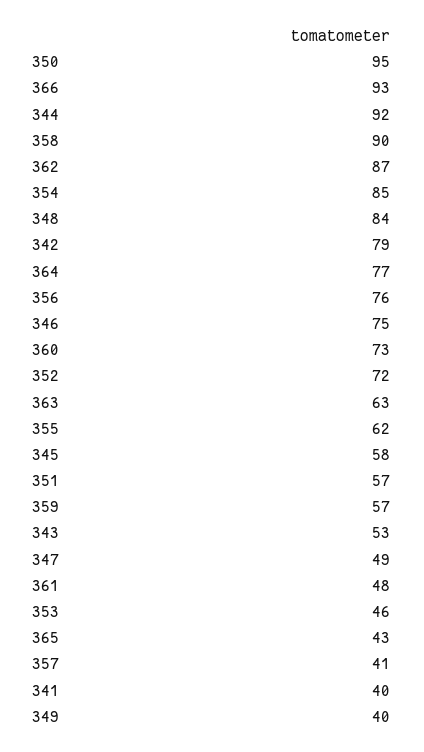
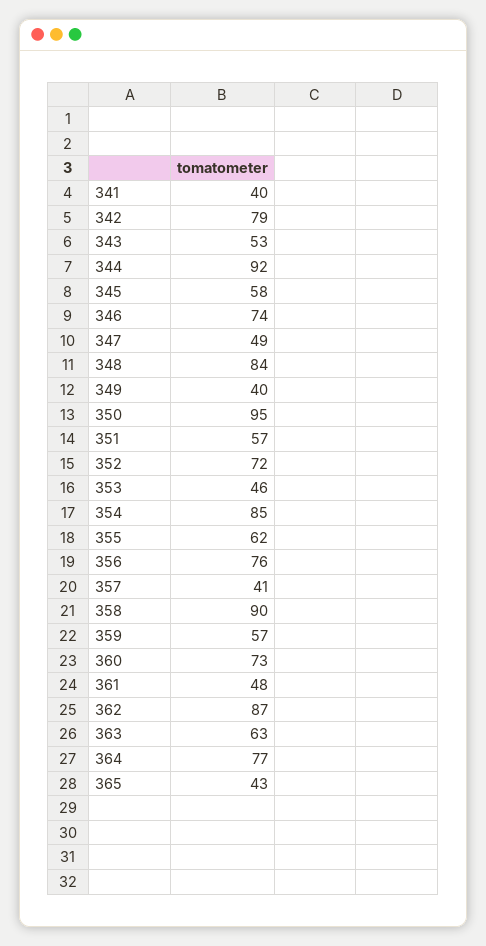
366: 93 -> none
346: 75 -> 74

